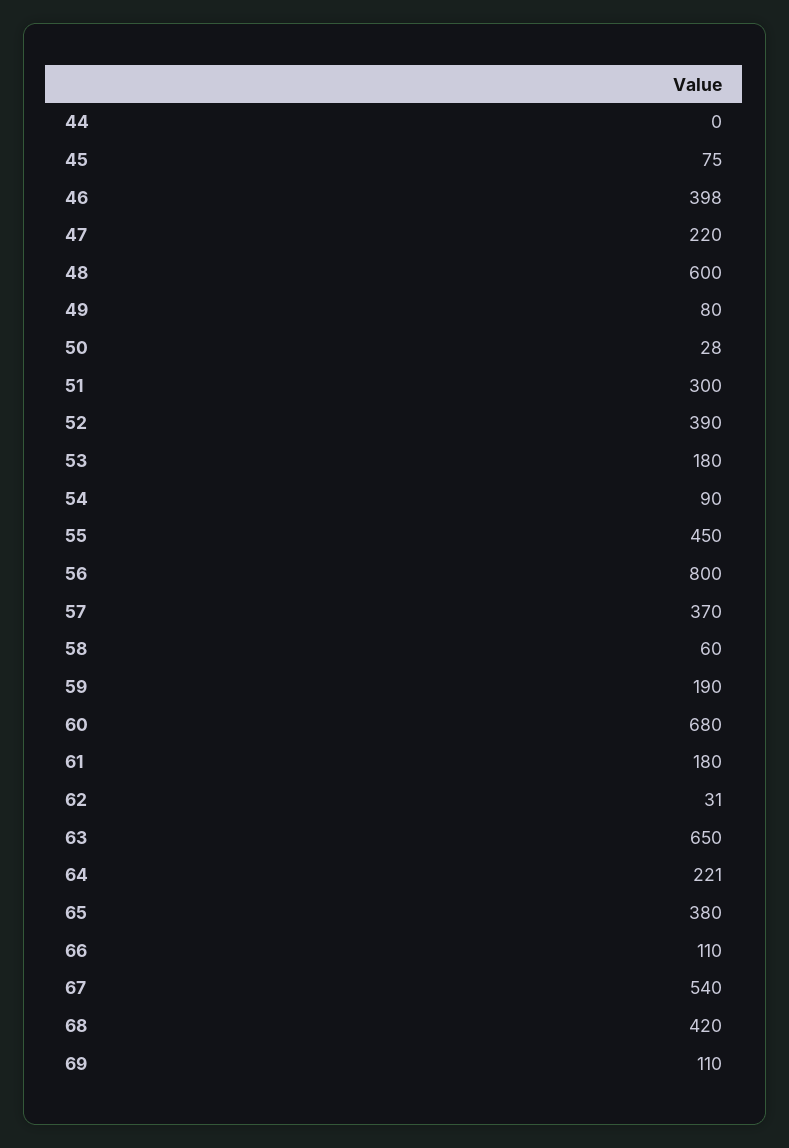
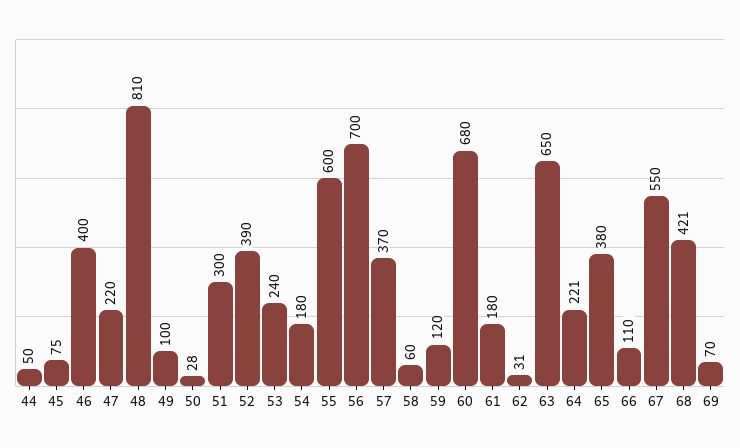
44: 0 -> 50
46: 398 -> 400
48: 600 -> 810
49: 80 -> 100
53: 180 -> 240
54: 90 -> 180
55: 450 -> 600
56: 800 -> 700
59: 190 -> 120
67: 540 -> 550
68: 420 -> 421
69: 110 -> 70

